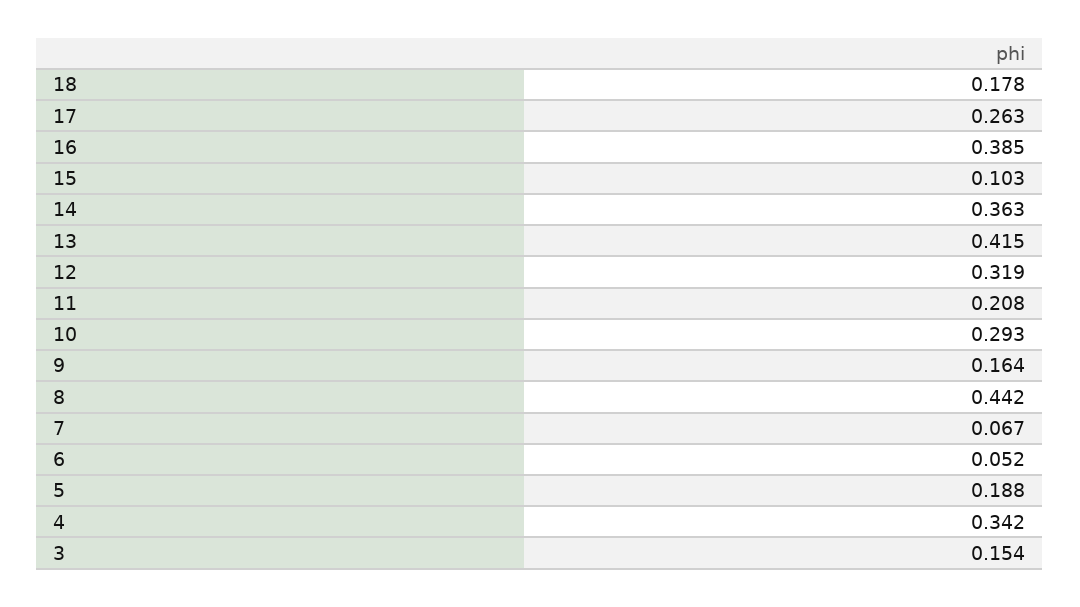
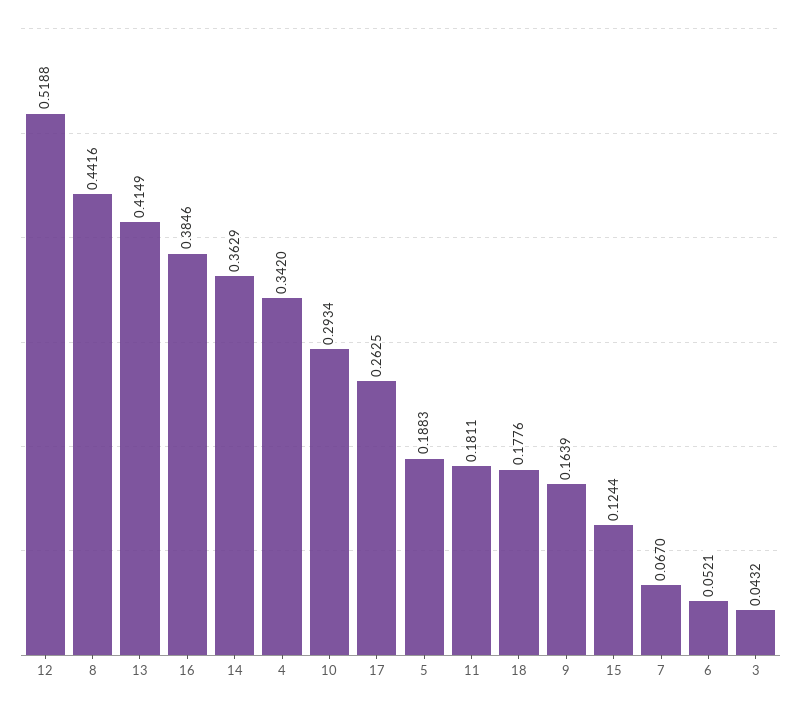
15: 0.103 -> 0.1244
12: 0.319 -> 0.5188
11: 0.208 -> 0.1811
3: 0.154 -> 0.0432

